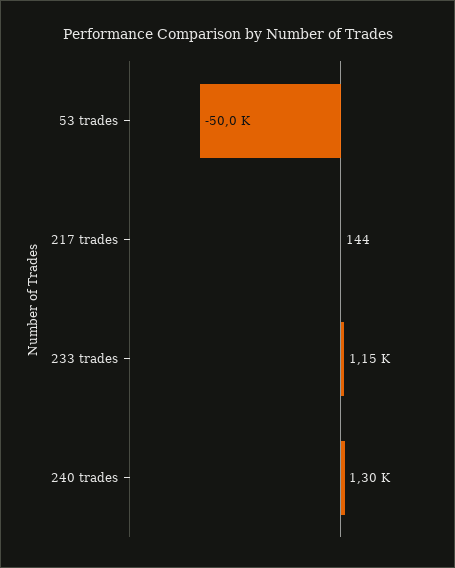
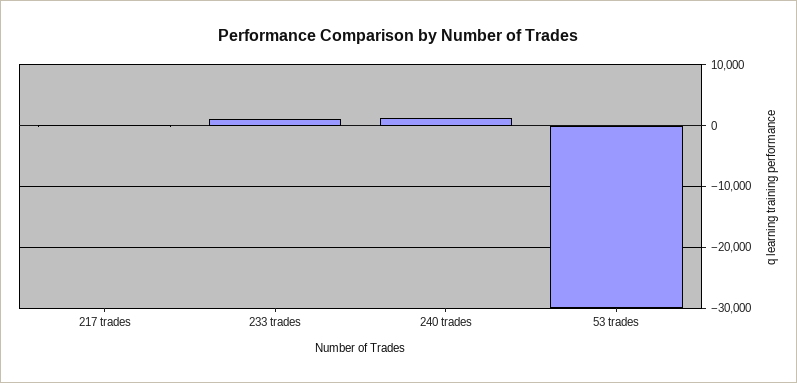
53 trades: -50000 -> -30000

